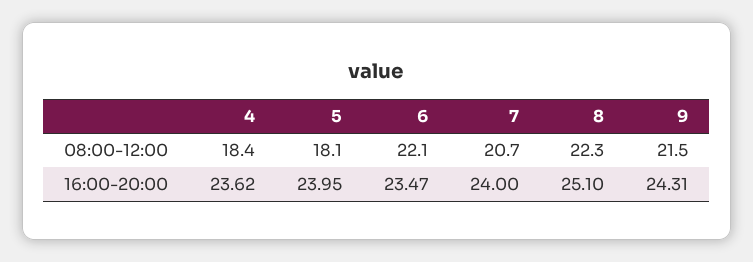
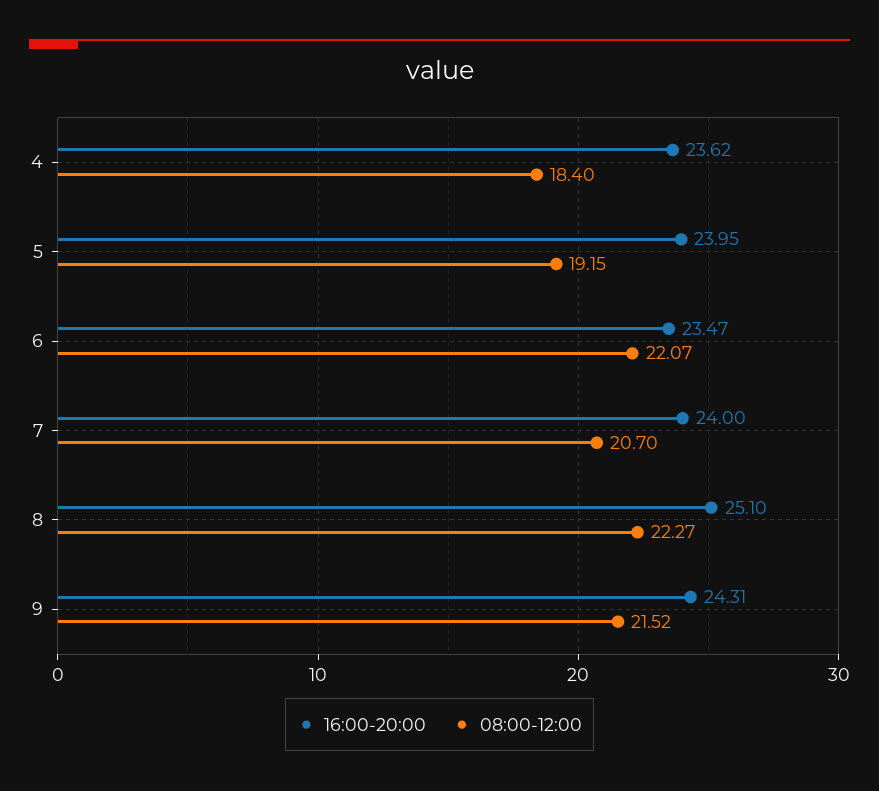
08:00-12:00, 5: 18.1 -> 19.15

